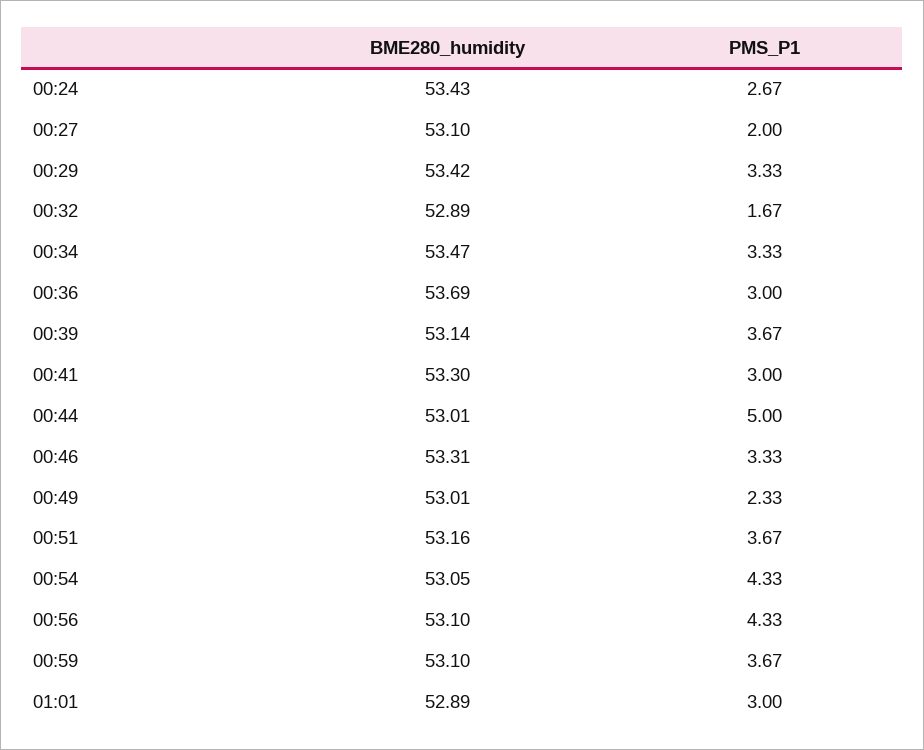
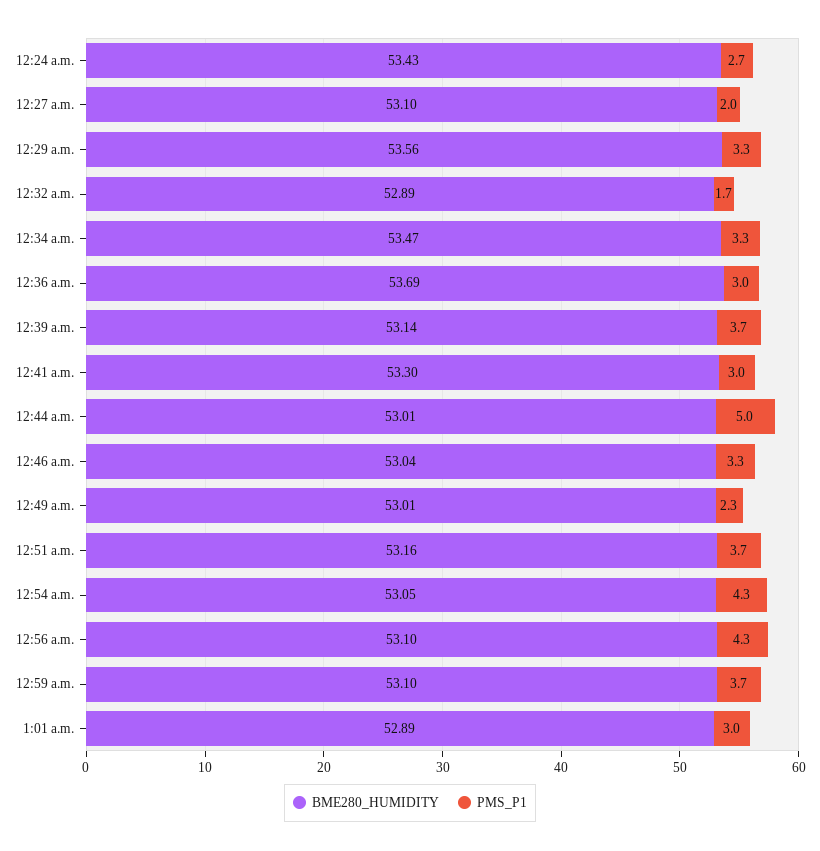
BME280_humidity, 00:29: 53.42 -> 53.56
BME280_humidity, 00:46: 53.31 -> 53.04

